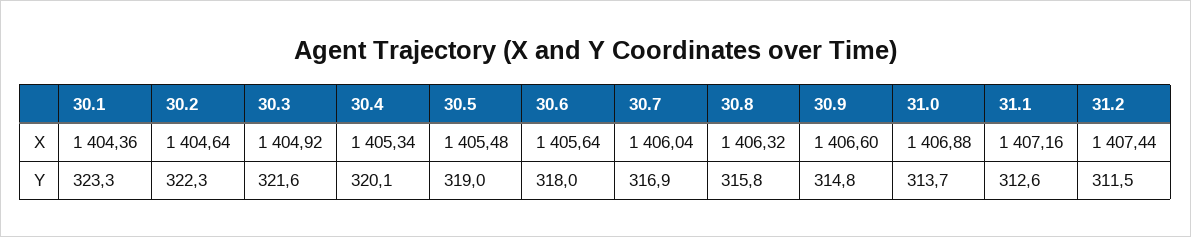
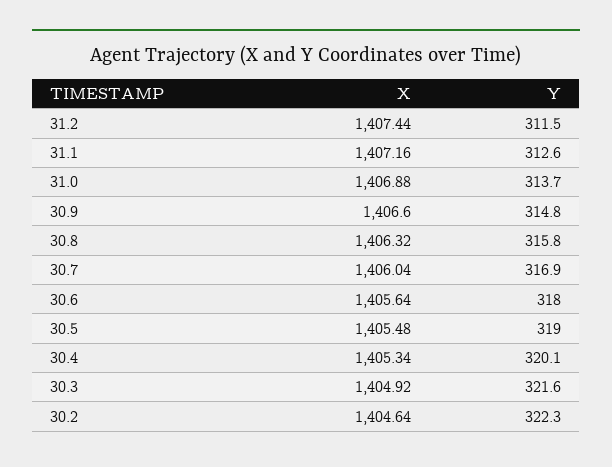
30.1, X: 1404.36 -> none
30.1, Y: 323.3 -> none

